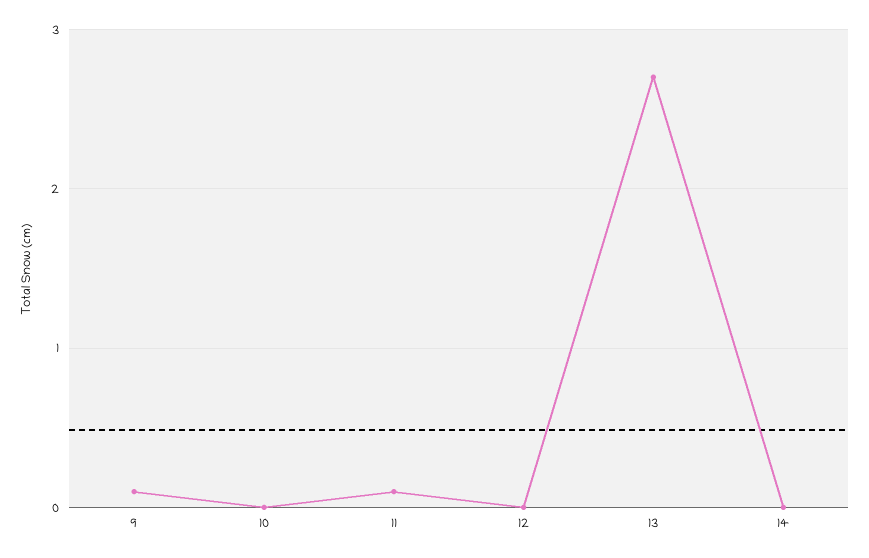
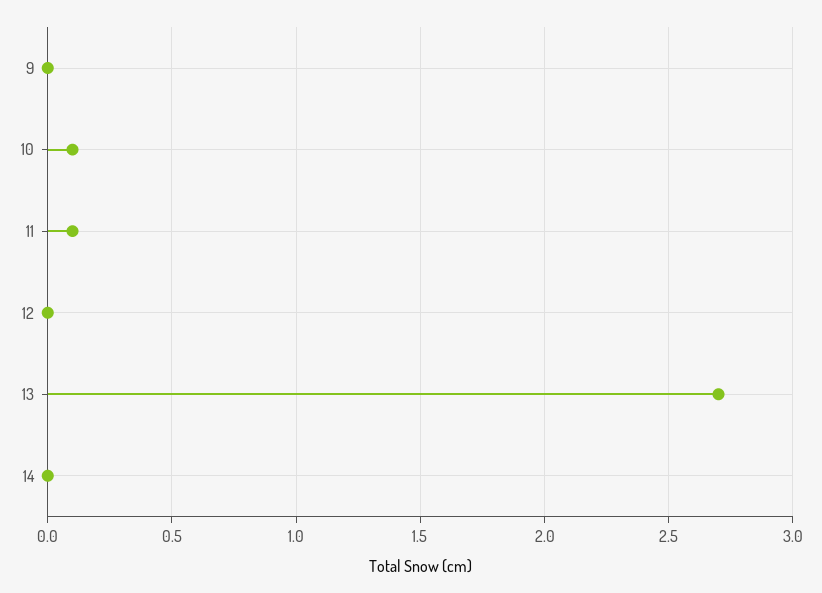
9: 0.1 -> 0
10: 0 -> 0.1

